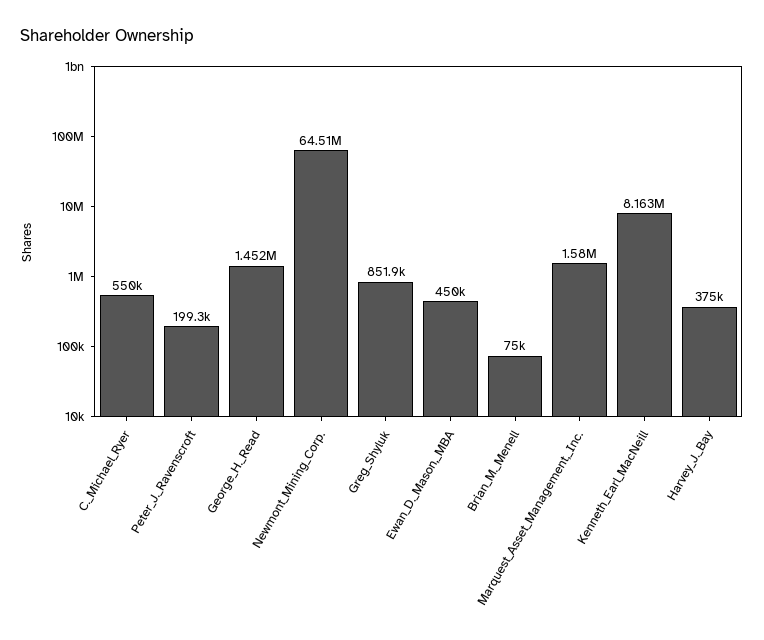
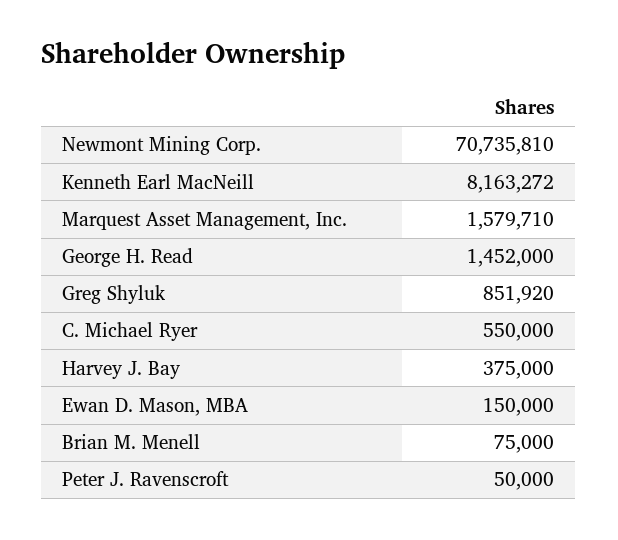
Peter_J._Ravenscroft: 199300 -> 50000
Newmont_Mining_Corp.: 64510000 -> 70735810
Ewan_D._Mason,_MBA: 450000 -> 150000

